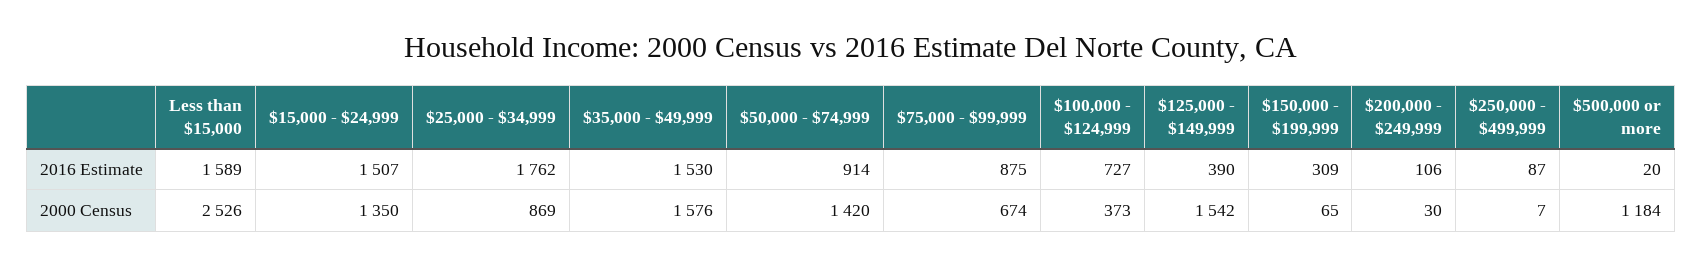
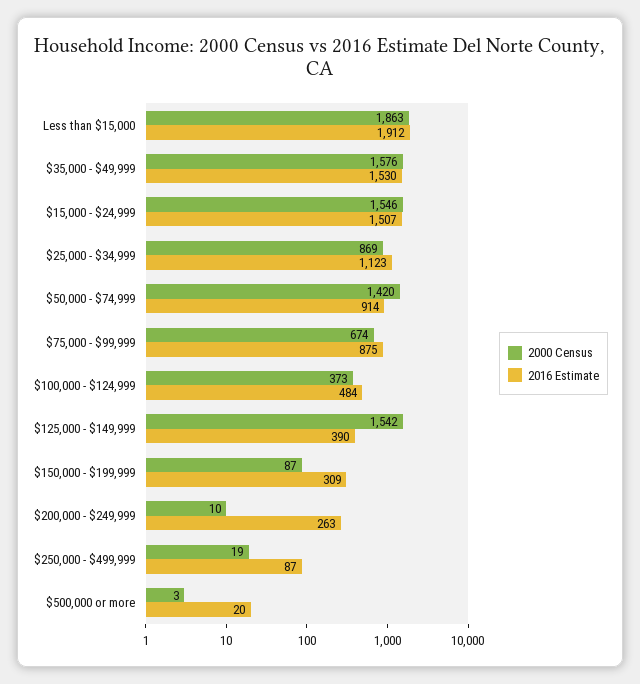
2016 Estimate, Less than $15,000: 1589 -> 1912
2016 Estimate, $25,000 - $34,999: 1762 -> 1123
2016 Estimate, $100,000 - $124,999: 727 -> 484
2016 Estimate, $200,000 - $249,999: 106 -> 263
2000 Census, Less than $15,000: 2526 -> 1863
2000 Census, $15,000 - $24,999: 1350 -> 1546
2000 Census, $150,000 - $199,999: 65 -> 87
2000 Census, $200,000 - $249,999: 30 -> 10
2000 Census, $250,000 - $499,999: 7 -> 19
2000 Census, $500,000 or more: 1184 -> 3

